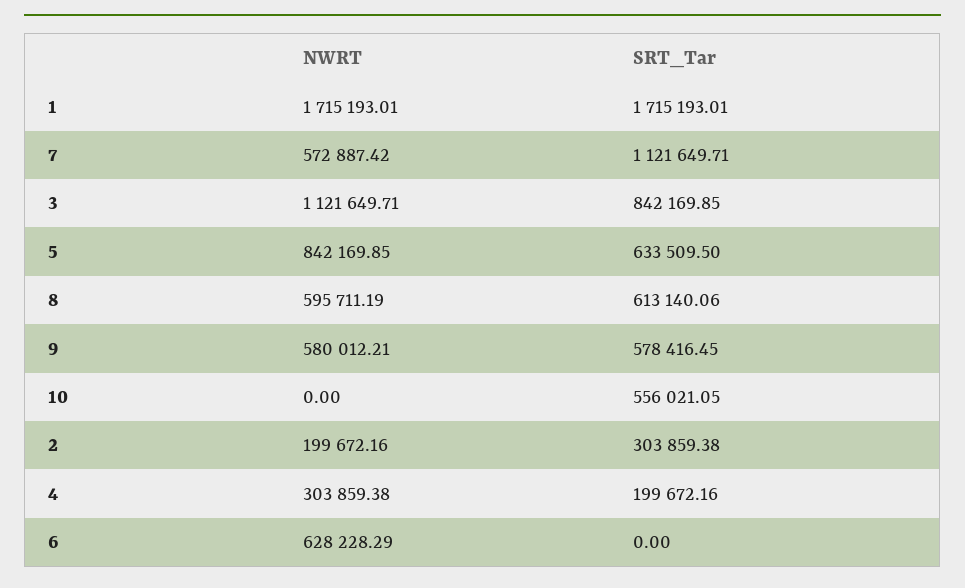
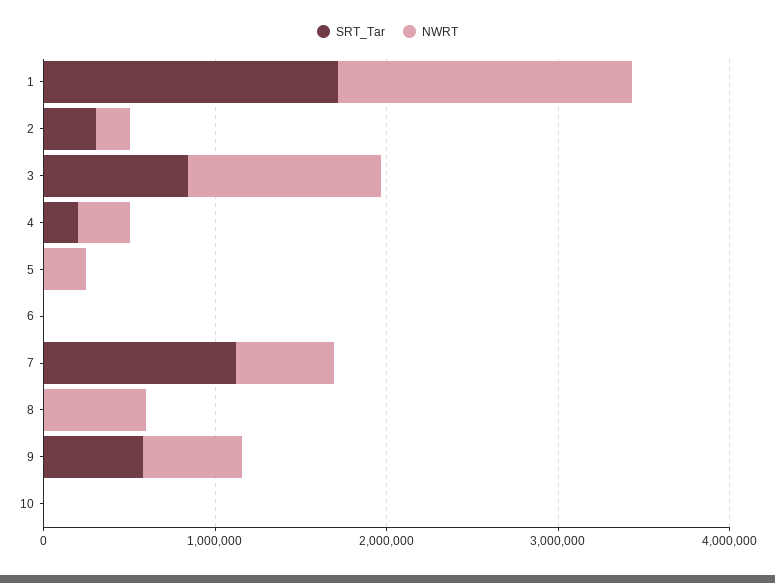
NWRT, 5: 842169.85 -> 200000
SRT_Tar, 5: 633509.5 -> 0
SRT_Tar, 8: 613140.06 -> 0
SRT_Tar, 10: 556021.05 -> 0
NWRT, 6: 628228.29 -> 0

